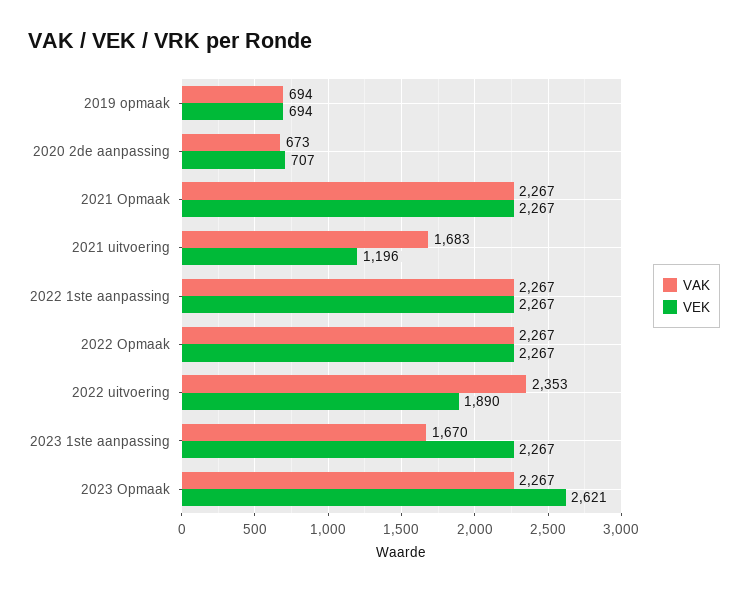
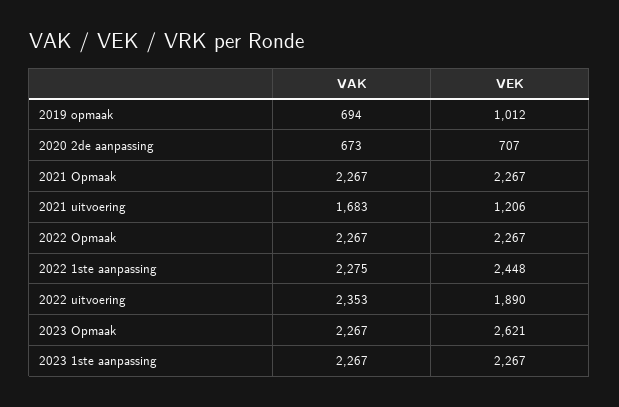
VEK, 2019 opmaak: 694 -> 1012
VEK, 2021 uitvoering: 1196 -> 1206
VAK, 2022 1ste aanpassing: 2267 -> 2275
VEK, 2022 1ste aanpassing: 2267 -> 2448
VAK, 2023 1ste aanpassing: 1670 -> 2267

